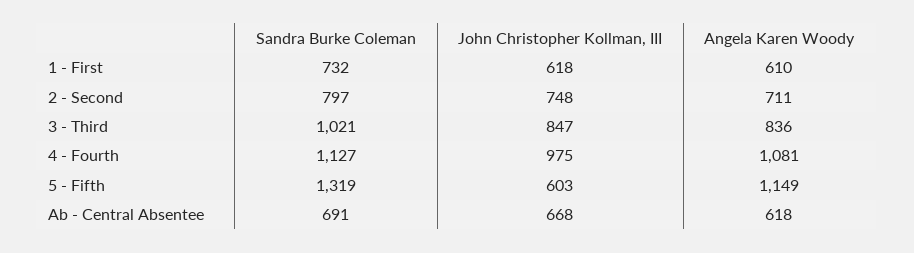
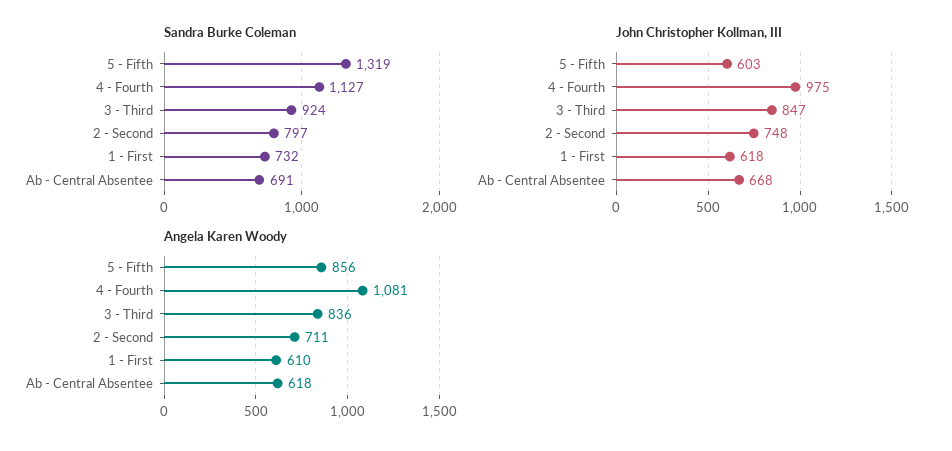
Sandra Burke Coleman, 3 - Third: 1021 -> 924
Angela Karen Woody, 5 - Fifth: 1149 -> 856

